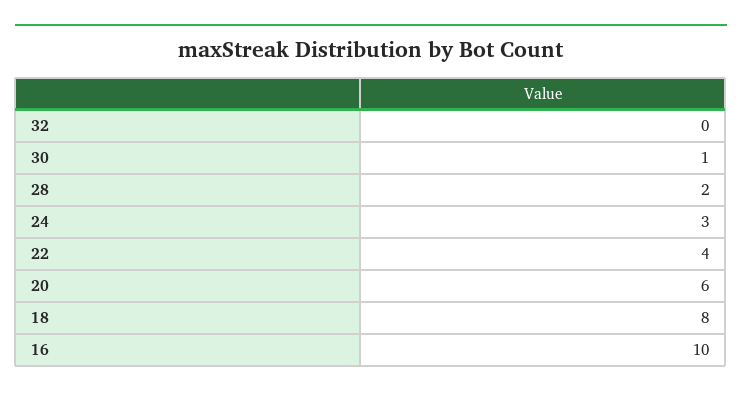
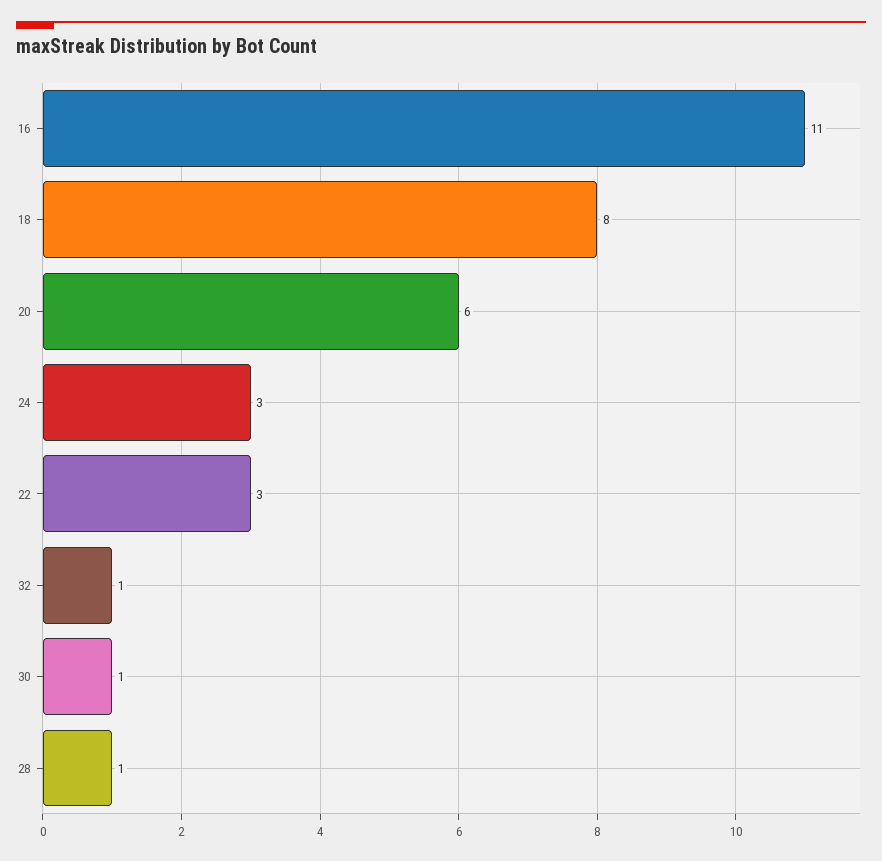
32: 0 -> 1
28: 2 -> 1
22: 4 -> 3
16: 10 -> 11

